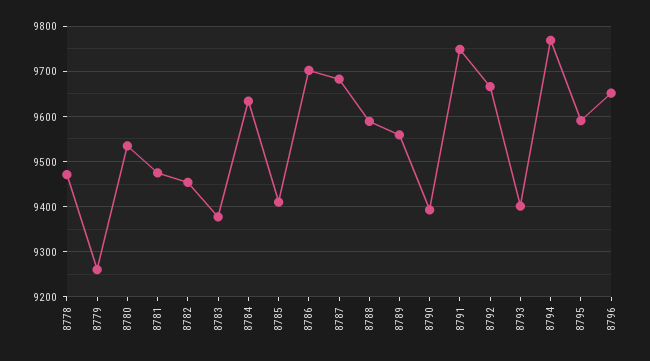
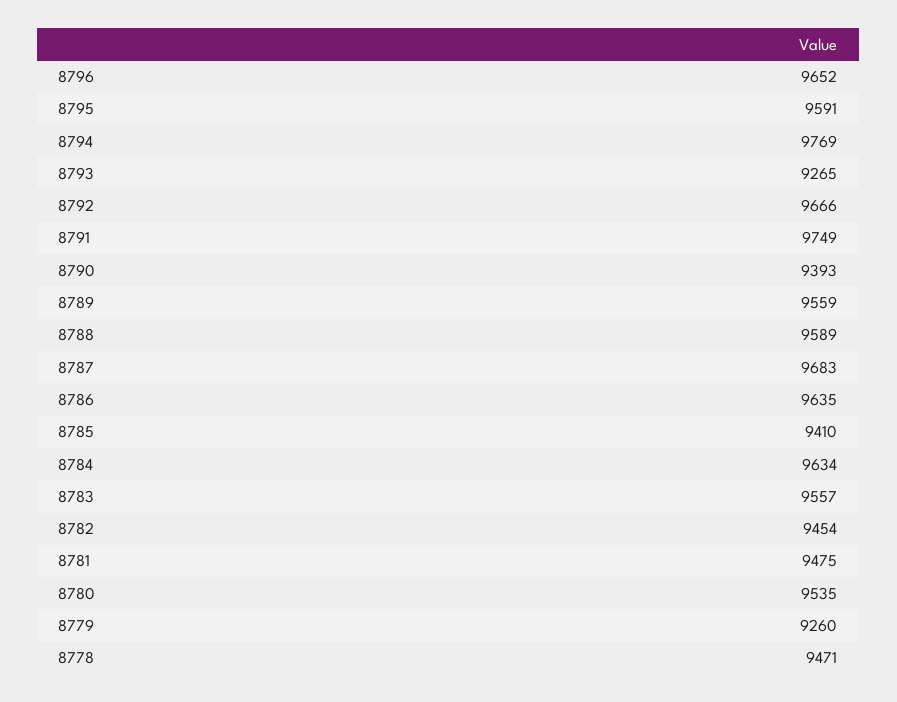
8783: 9380 -> 9557
8786: 9700 -> 9635
8793: 9400 -> 9265

